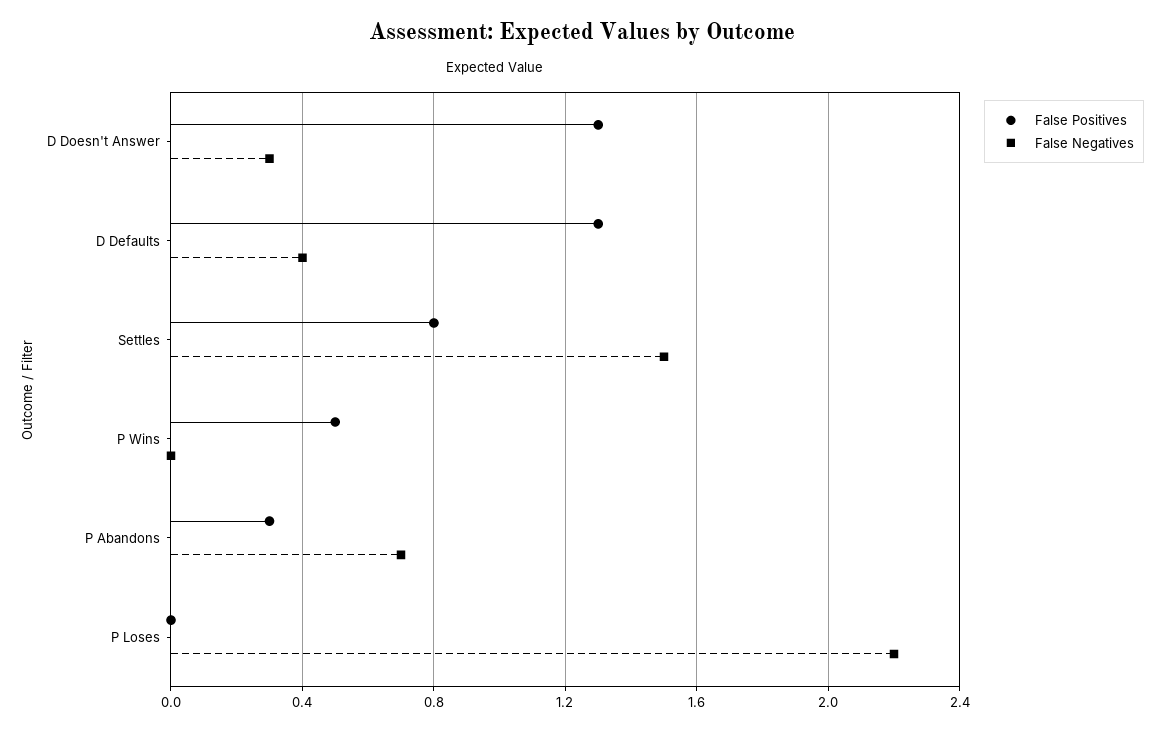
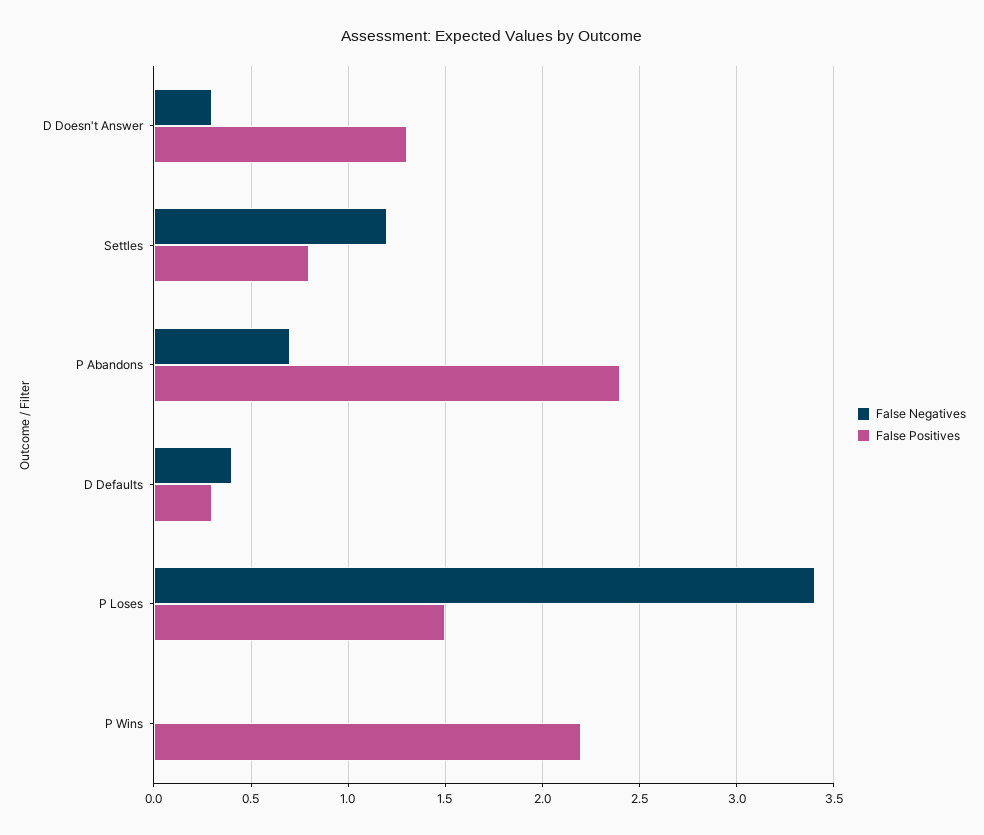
False Positives, D Defaults: 1.3 -> 0.3
False Negatives, Settles: 1.5 -> 1.2
False Positives, P Wins: 0.5 -> 2.2
False Positives, P Abandons: 0.3 -> 2.4
False Positives, P Loses: 0 -> 1.5
False Negatives, P Loses: 2.2 -> 3.4

